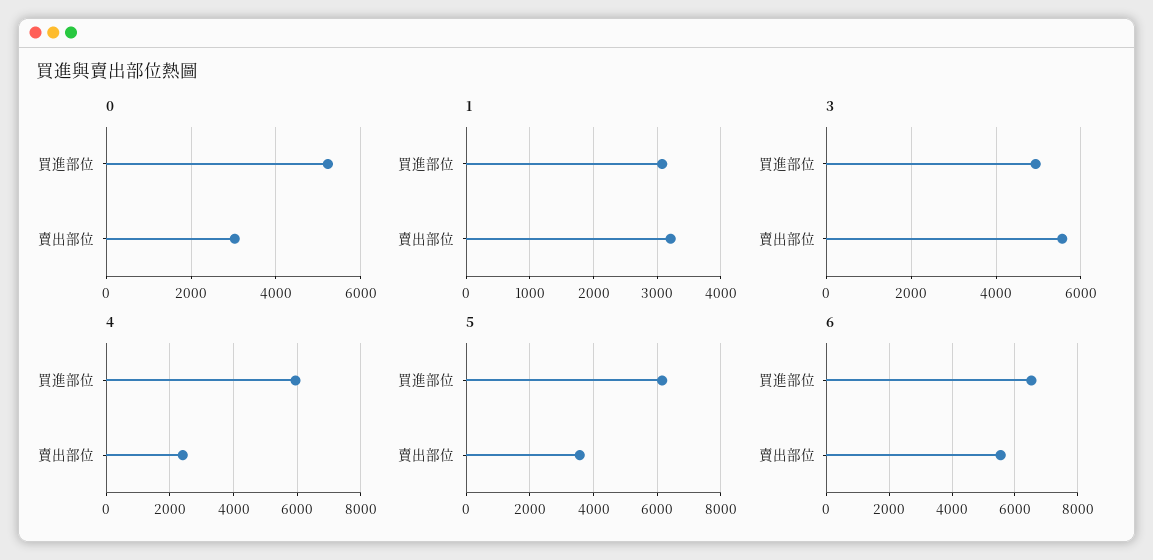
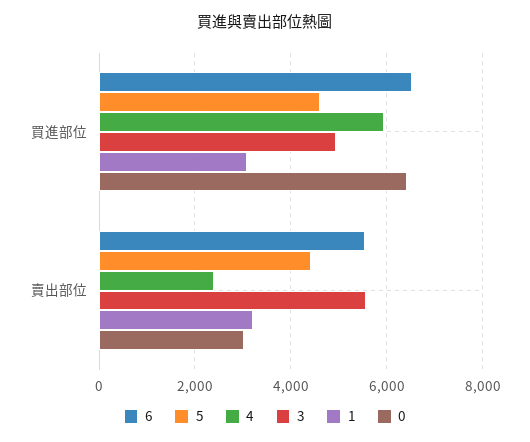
0, 買進部位: 5200 -> 6400
5, 買進部位: 6200 -> 4600
5, 賣出部位: 3600 -> 4400

